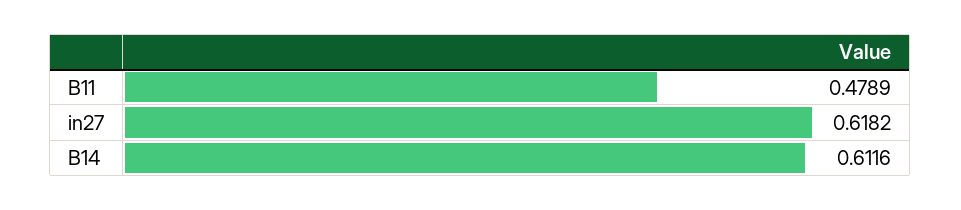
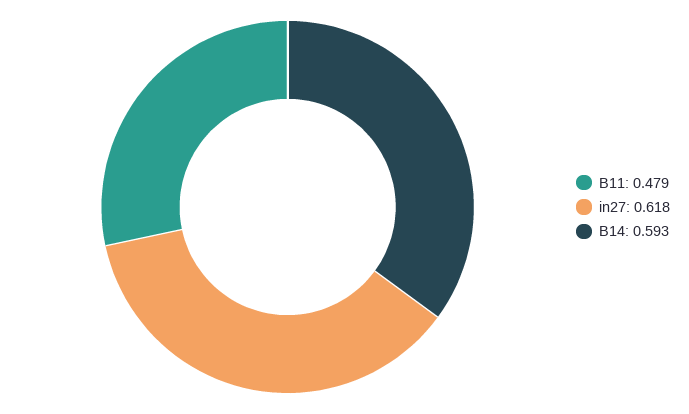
B14: 0.6116 -> 0.593

